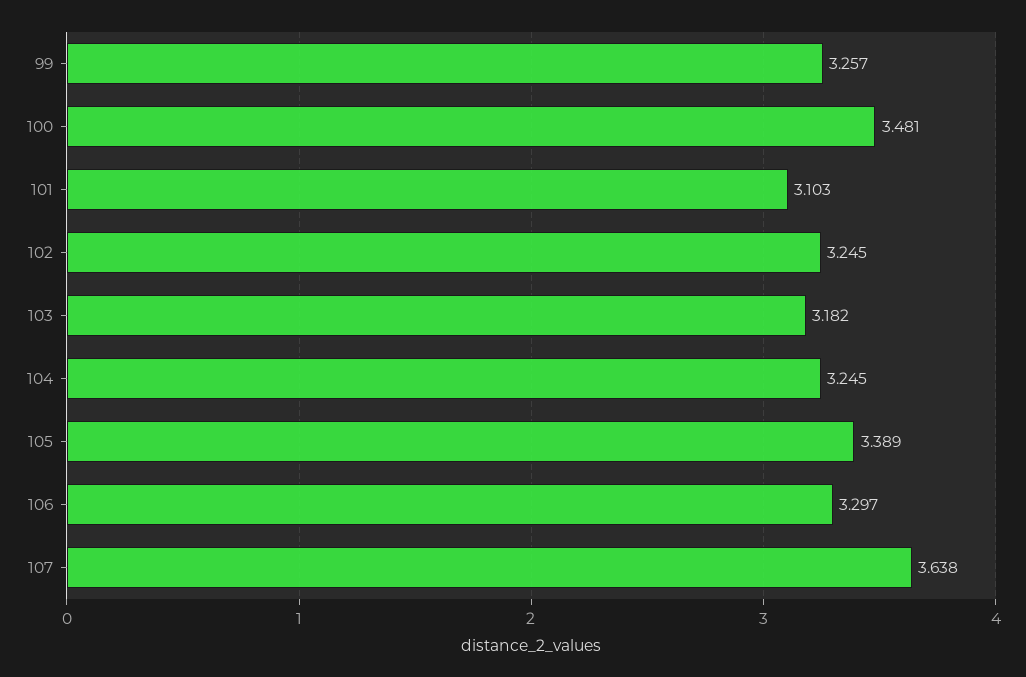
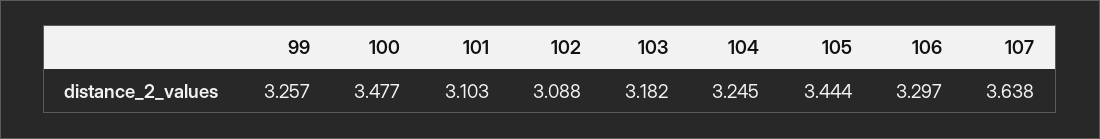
100: 3.481 -> 3.477
102: 3.245 -> 3.088
105: 3.389 -> 3.444

